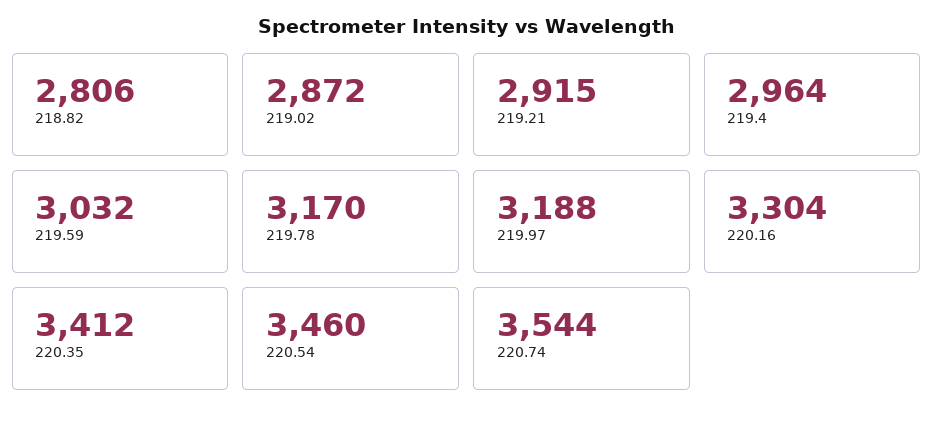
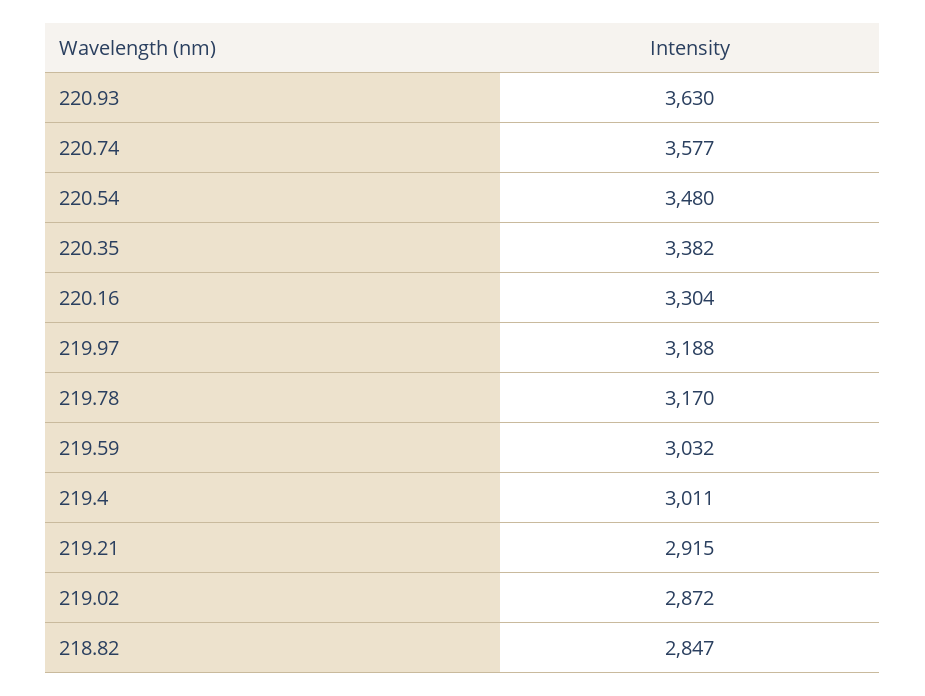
218.82: 2806 -> 2847
219.4: 2964 -> 3011
220.35: 3412 -> 3382
220.54: 3460 -> 3480
220.74: 3544 -> 3577
220.93: none -> 3630

